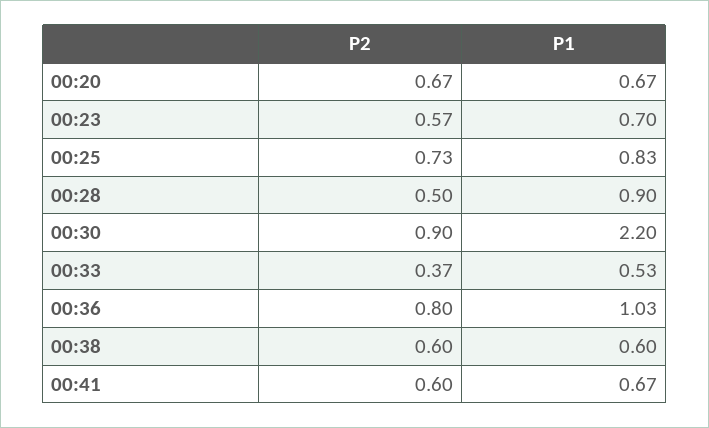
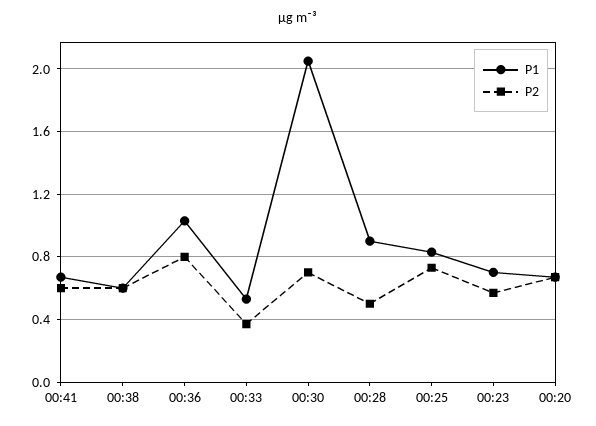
P2, 00:30: 0.9 -> 0.7
P1, 00:30: 2.2 -> 2.05

